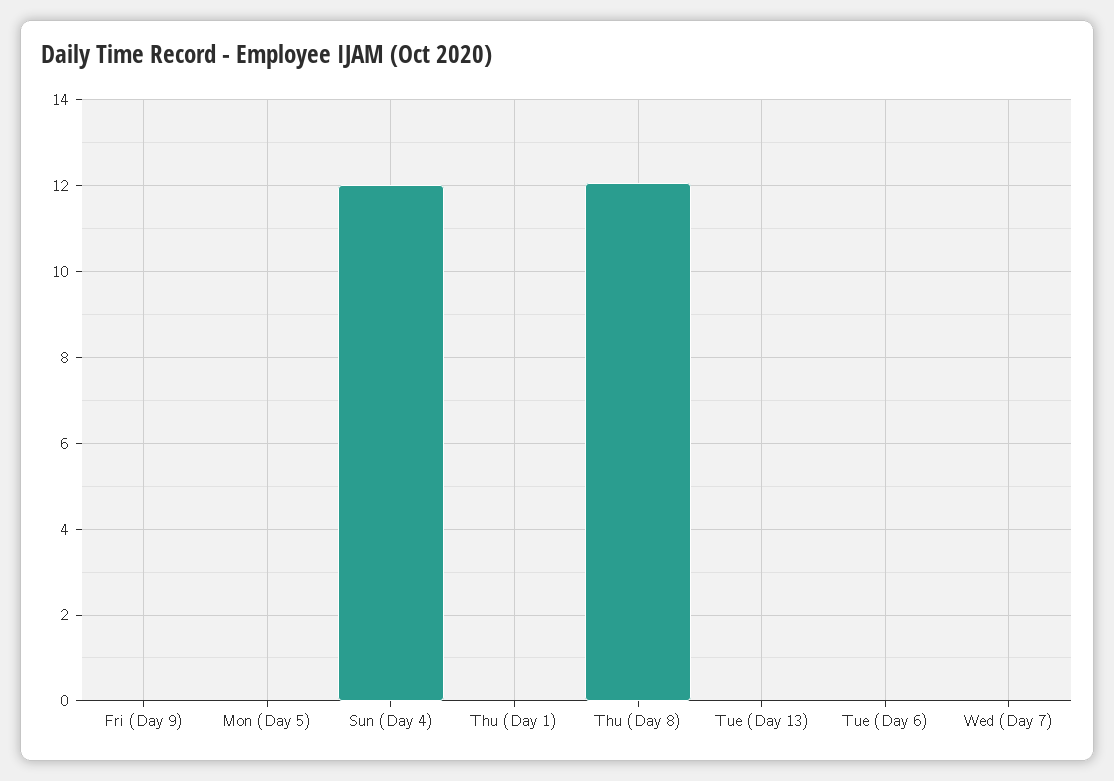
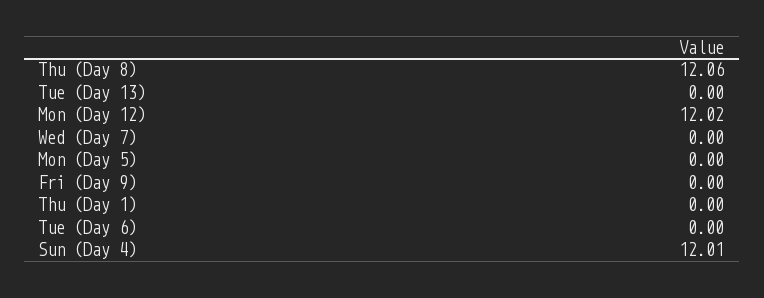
Mon (Day 12): none -> 12.02

